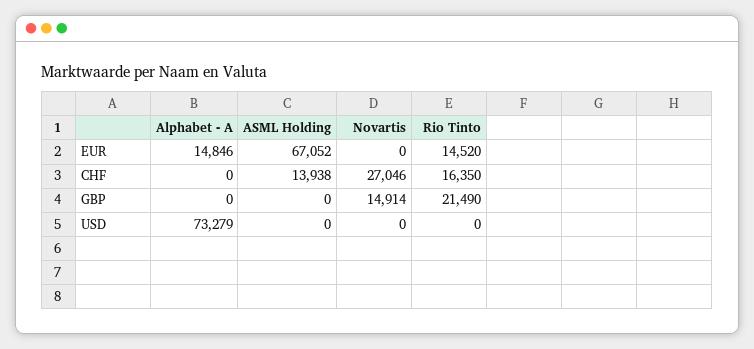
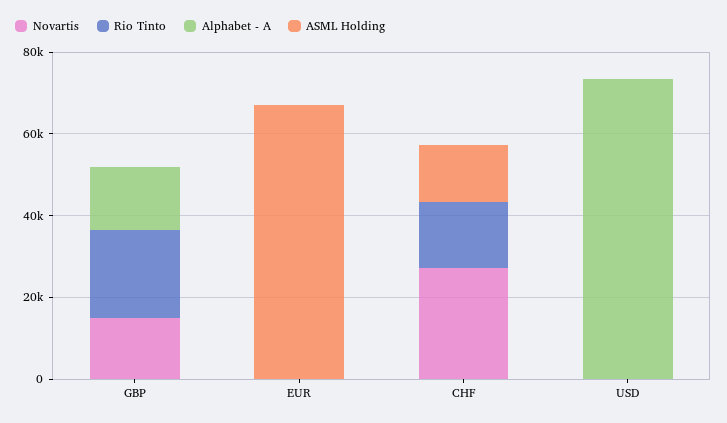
Alphabet - A, EUR: 14846 -> 0
Rio Tinto, EUR: 14520 -> 0
Alphabet - A, GBP: 0 -> 15000

